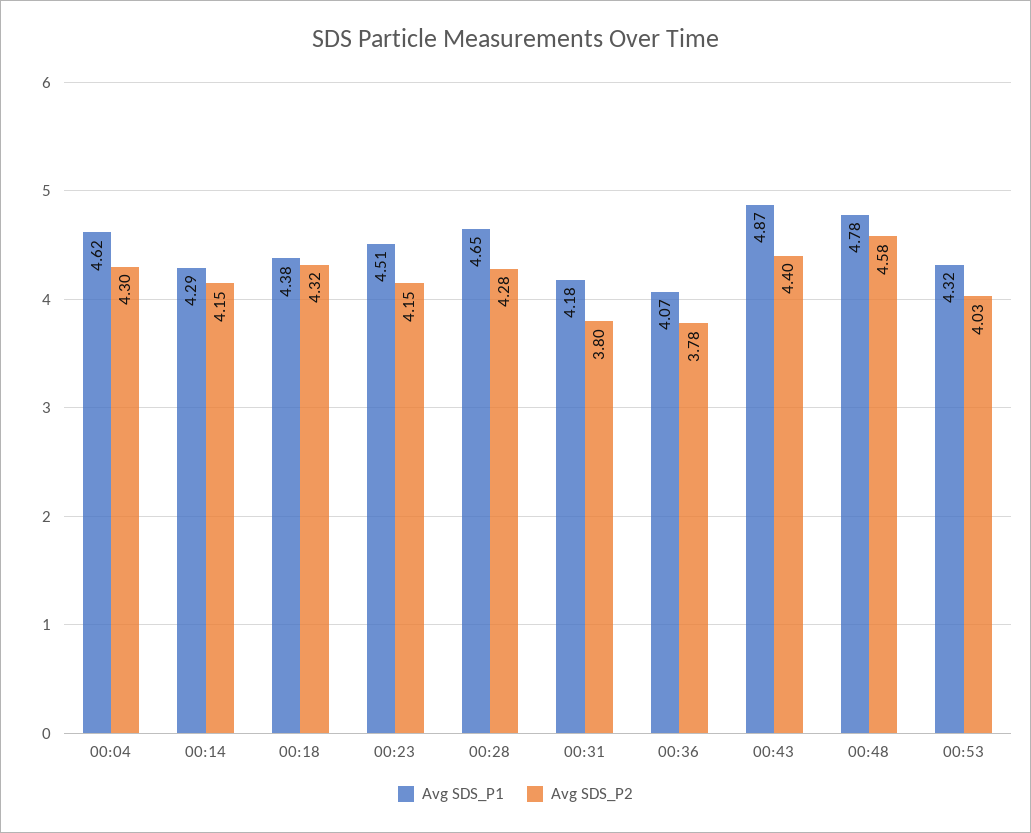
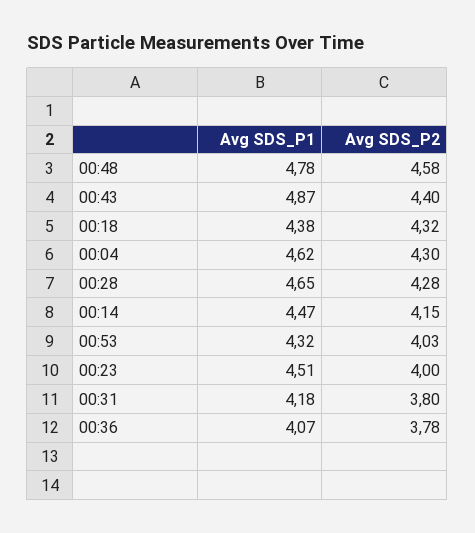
Avg SDS_P1, 00:14: 4.29 -> 4.47
Avg SDS_P2, 00:23: 4.15 -> 4

